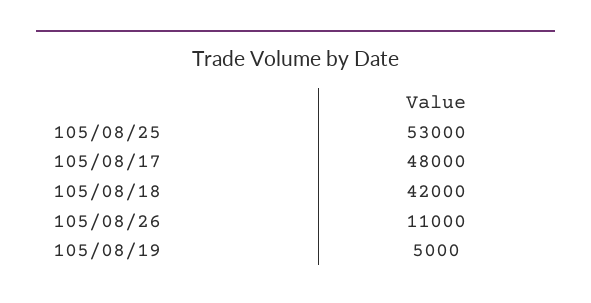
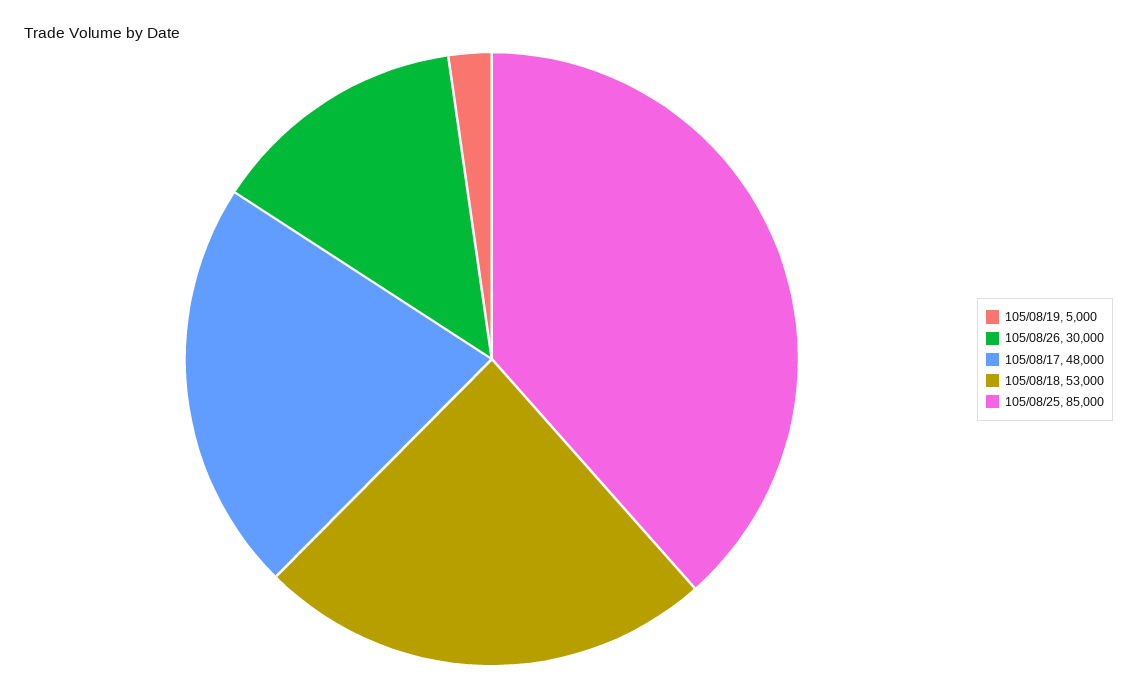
105/08/25: 53000 -> 85000
105/08/18: 42000 -> 53000
105/08/26: 11000 -> 30000

